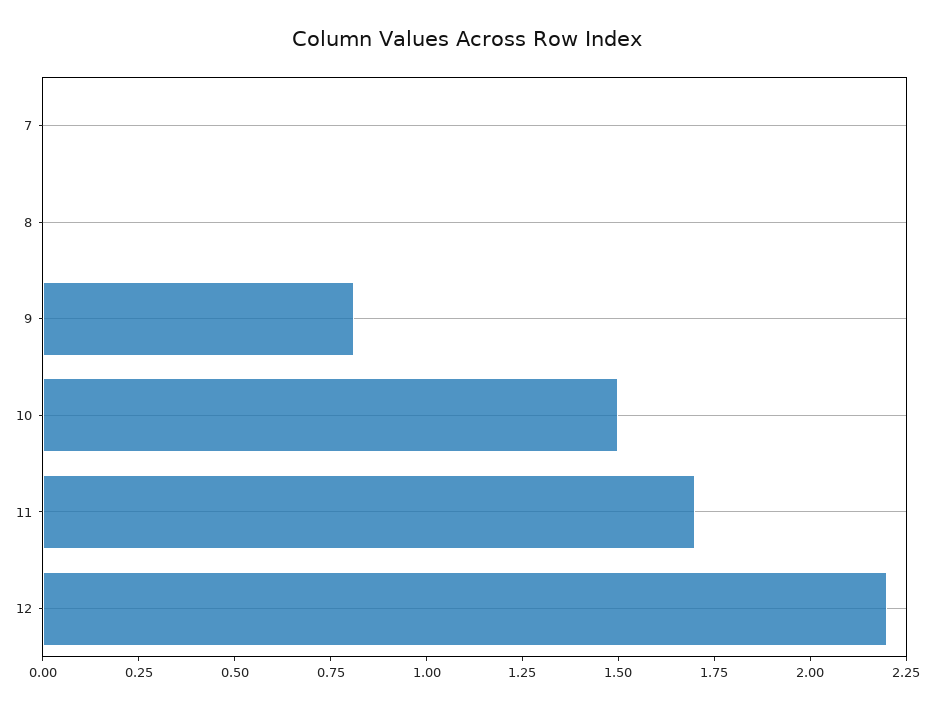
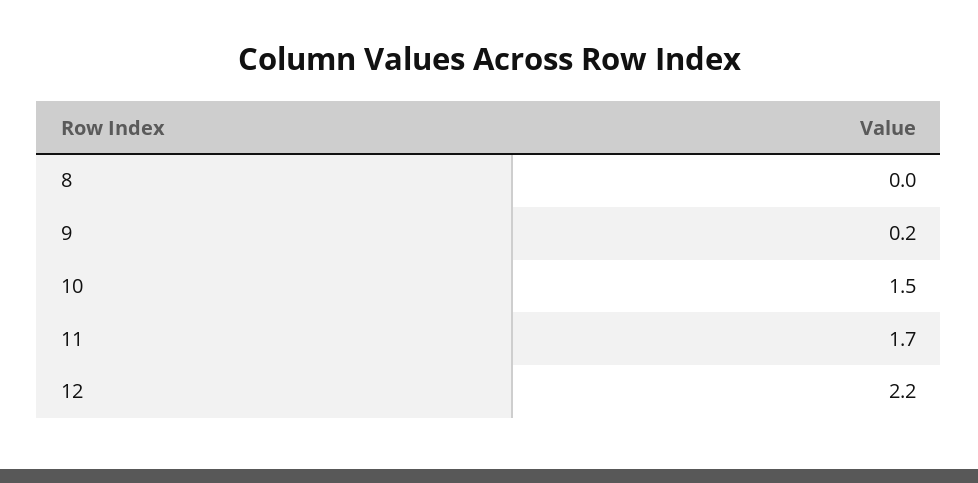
7: 0 -> none
9: 0.8 -> 0.2

